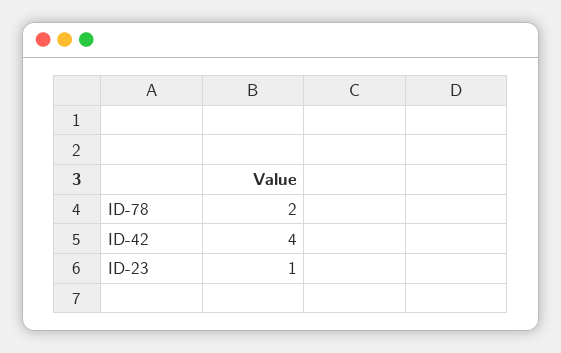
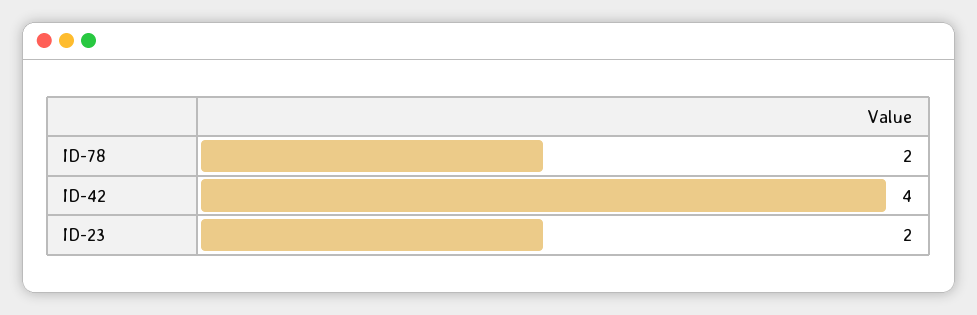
ID-23: 1 -> 2

